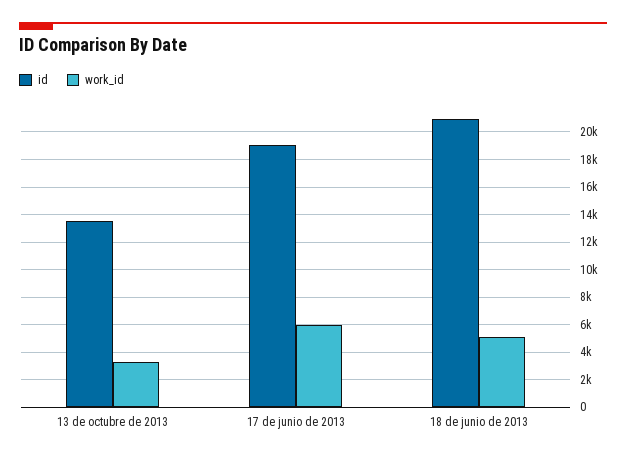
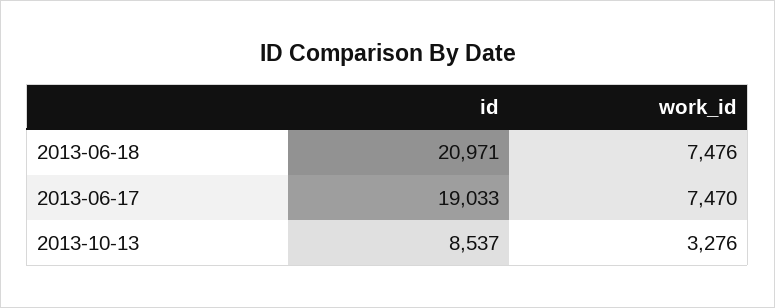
id, 13 de octubre de 2013: 13500 -> 8537
work_id, 17 de junio de 2013: 6000 -> 7470
work_id, 18 de junio de 2013: 5000 -> 7476

